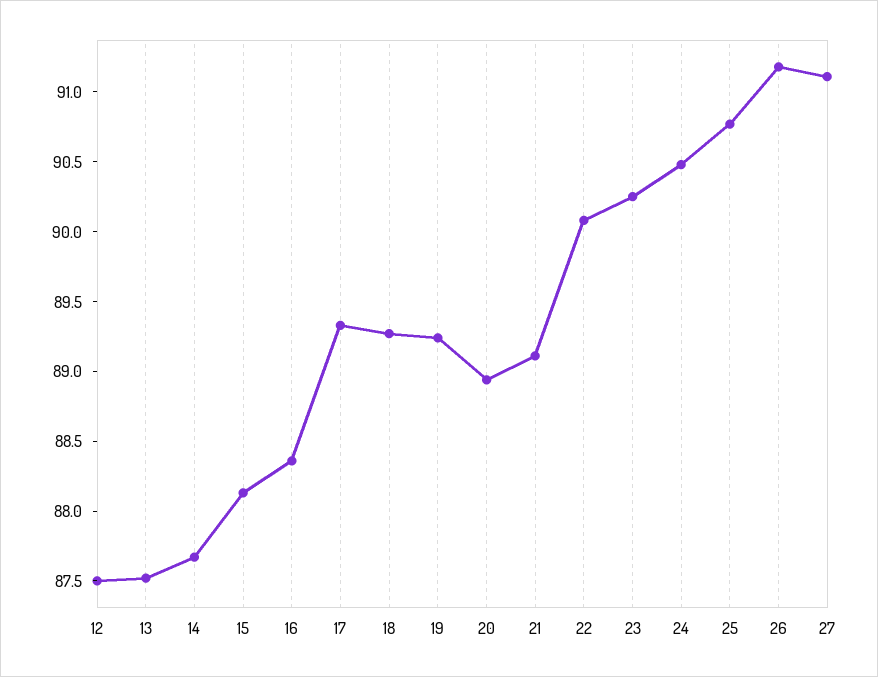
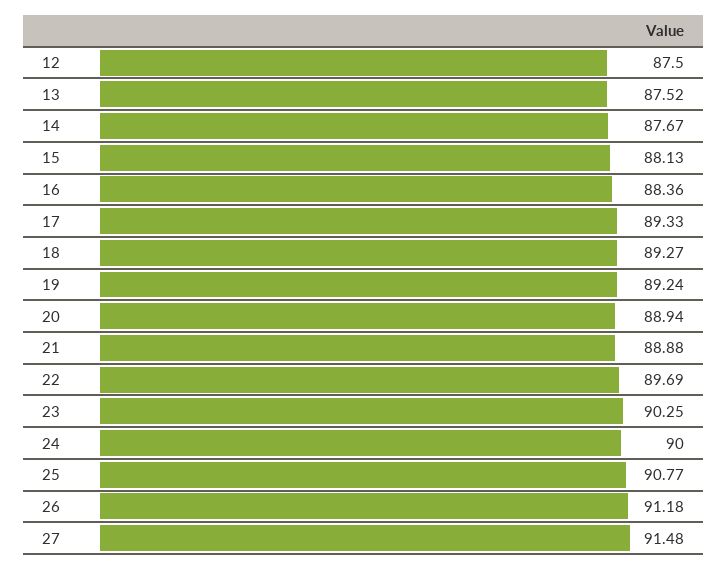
21: 89.1 -> 88.88
22: 90.1 -> 89.69
24: 90.5 -> 90
27: 91.1 -> 91.48

